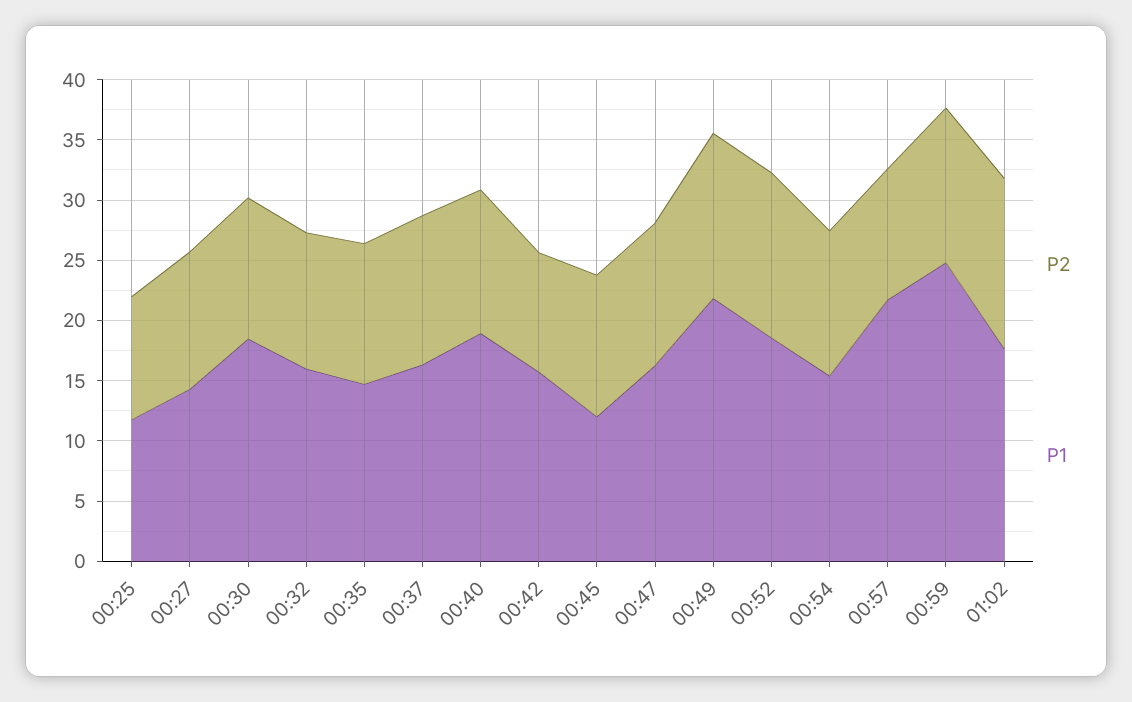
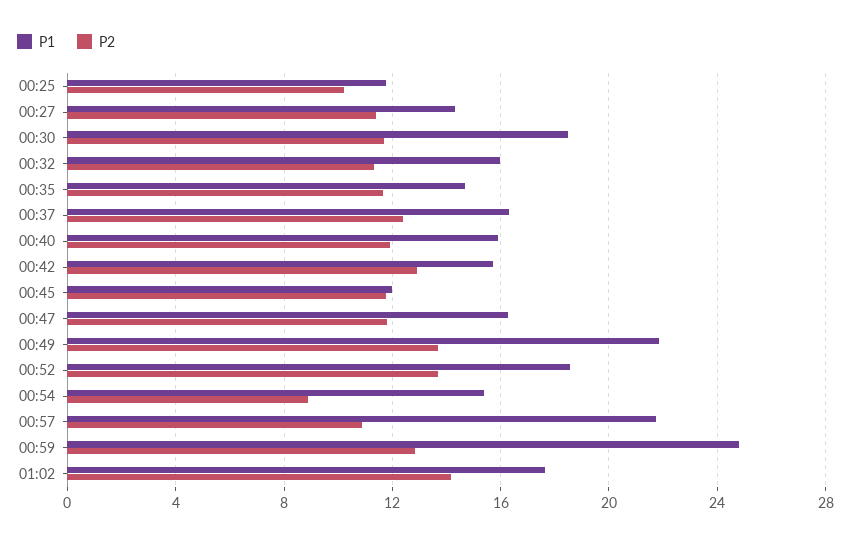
P1, 00:40: 19 -> 16
P2, 00:42: 10 -> 13
P2, 00:54: 12 -> 9

